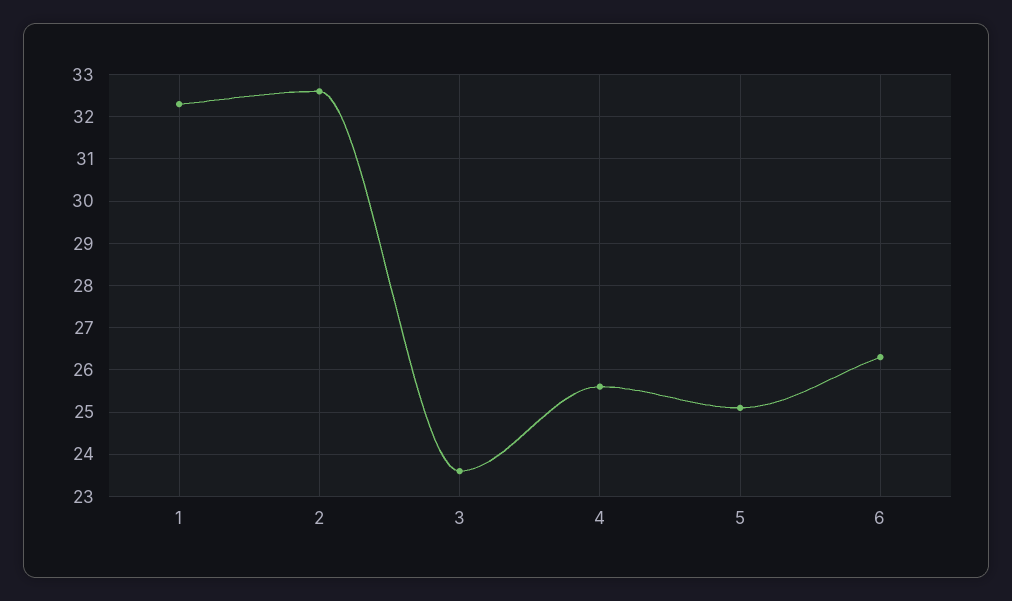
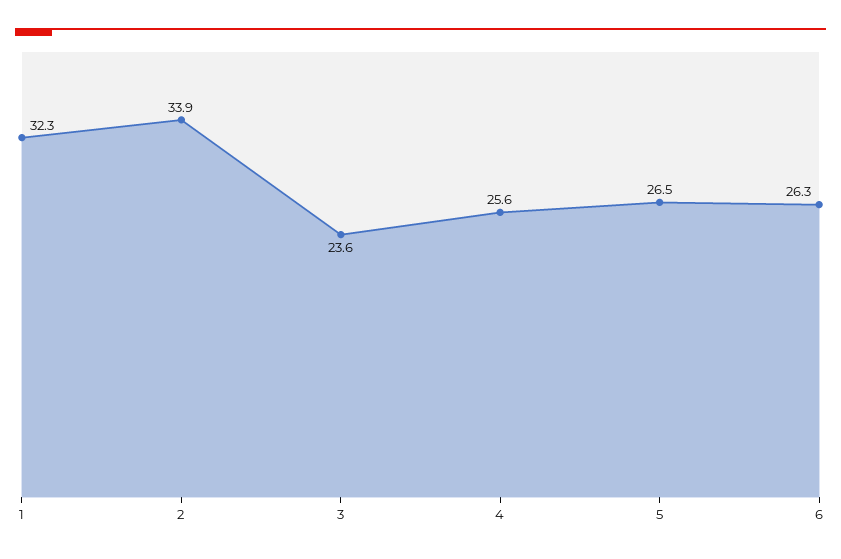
2: 32.5 -> 33.9
5: 25 -> 26.5

